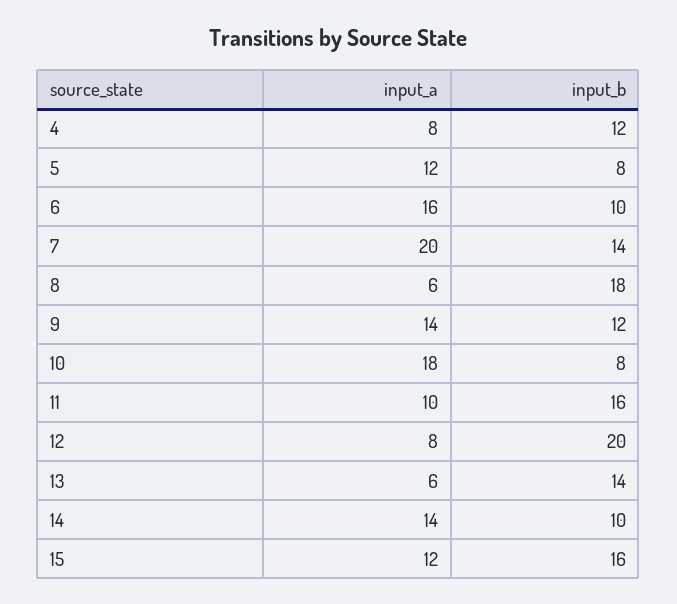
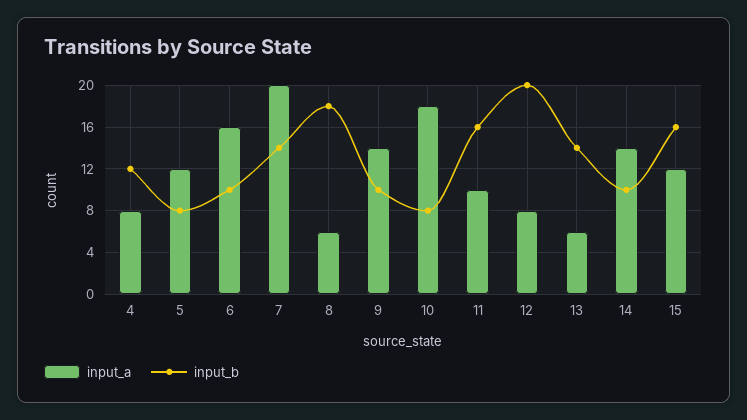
input_b, 9: 12 -> 10

